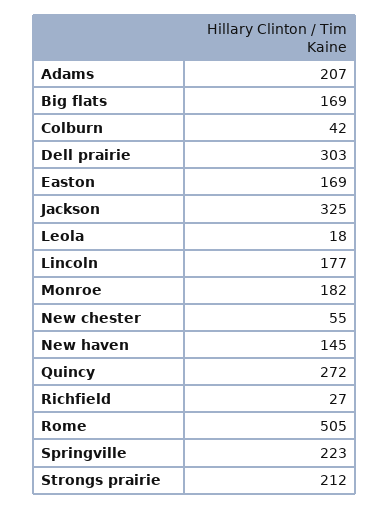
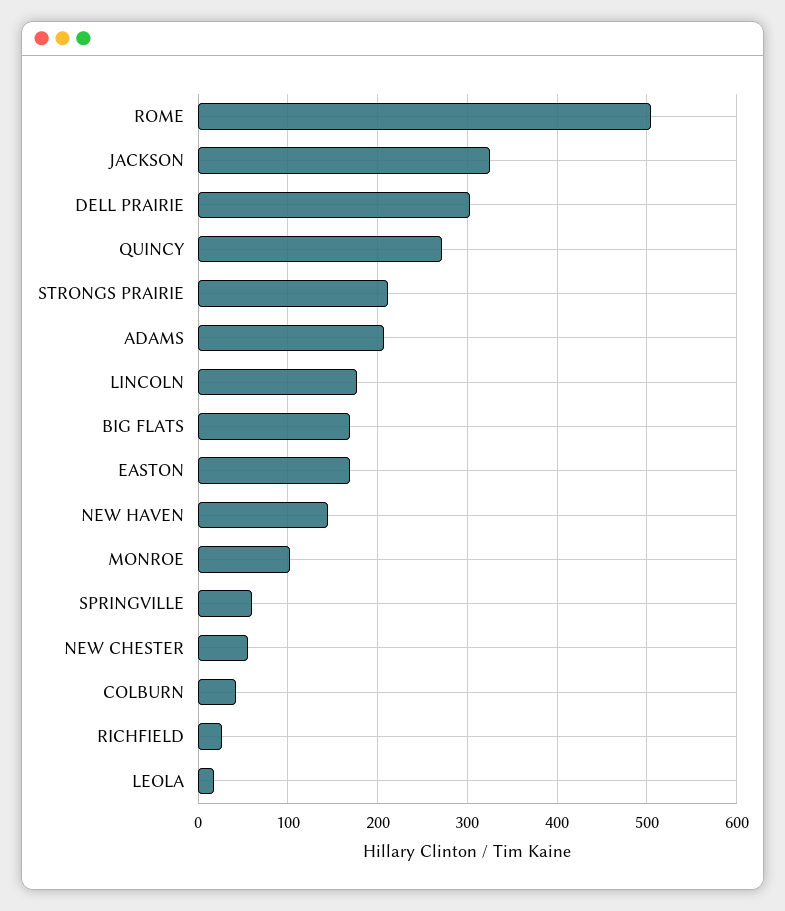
Monroe: 182 -> 100
Springville: 223 -> 60

